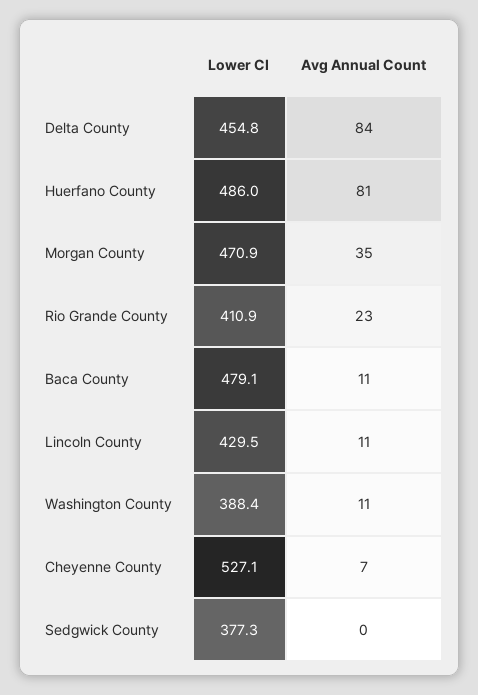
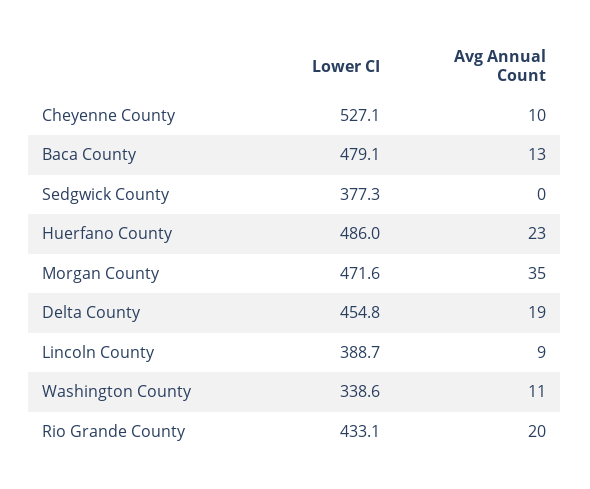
Avg Annual Count, Delta County: 84 -> 19
Avg Annual Count, Huerfano County: 81 -> 23
Lower CI, Morgan County: 470.9 -> 471.6
Lower CI, Rio Grande County: 410.9 -> 433.1
Avg Annual Count, Rio Grande County: 23 -> 20
Avg Annual Count, Baca County: 11 -> 13
Lower CI, Lincoln County: 429.5 -> 388.7
Avg Annual Count, Lincoln County: 11 -> 9
Lower CI, Washington County: 388.4 -> 338.6
Avg Annual Count, Cheyenne County: 7 -> 10

